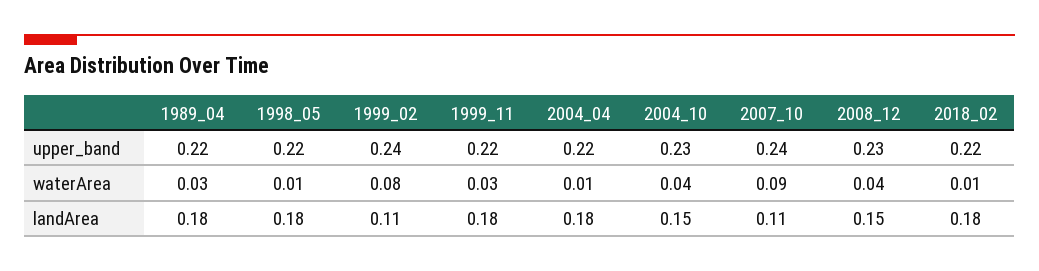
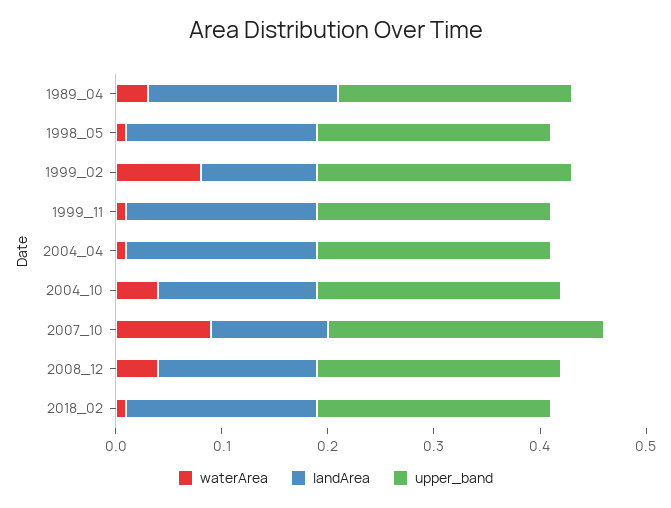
upper_band, 2007_10: 0.24 -> 0.26
waterArea, 1999_11: 0.03 -> 0.01

